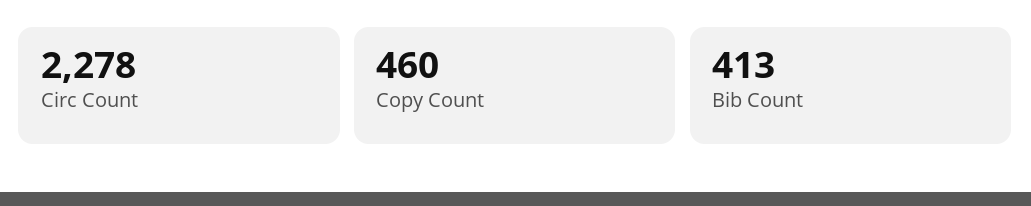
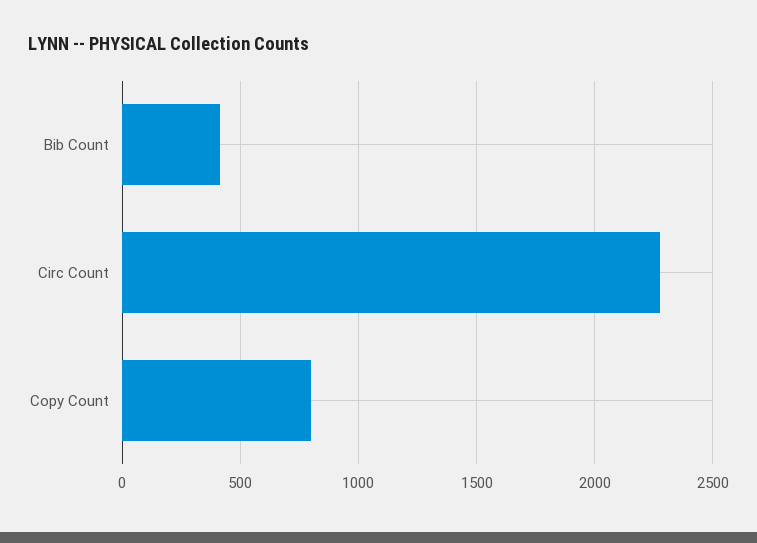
Copy Count: 460 -> 800

